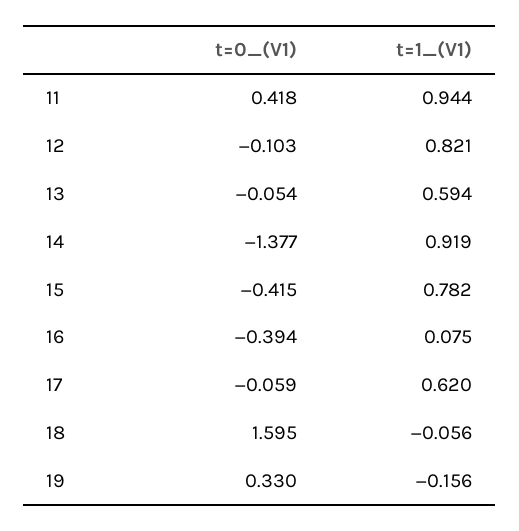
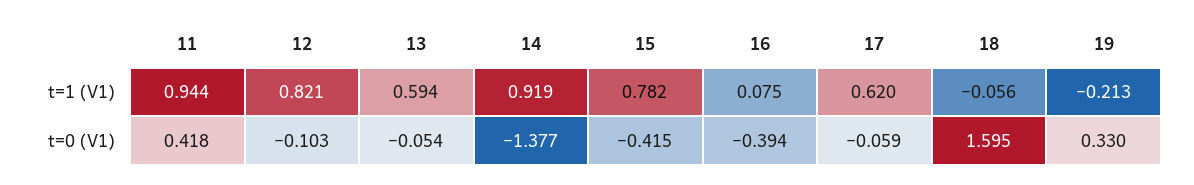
t=1_(V1), 19: -0.156 -> -0.213

